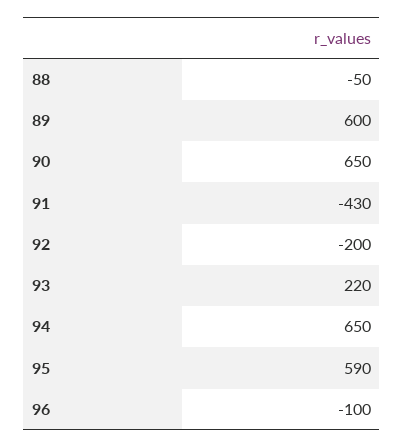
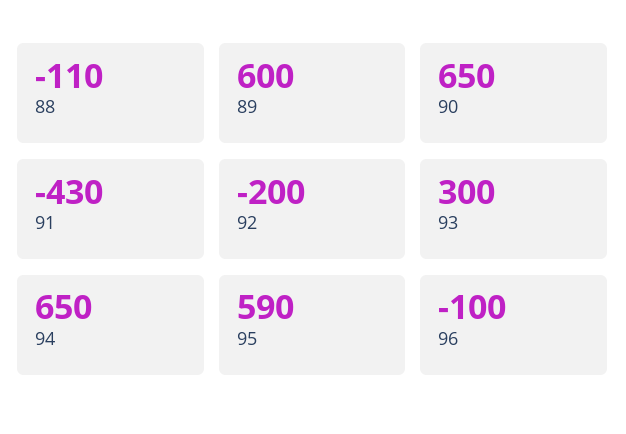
88: -50 -> -110
93: 220 -> 300

